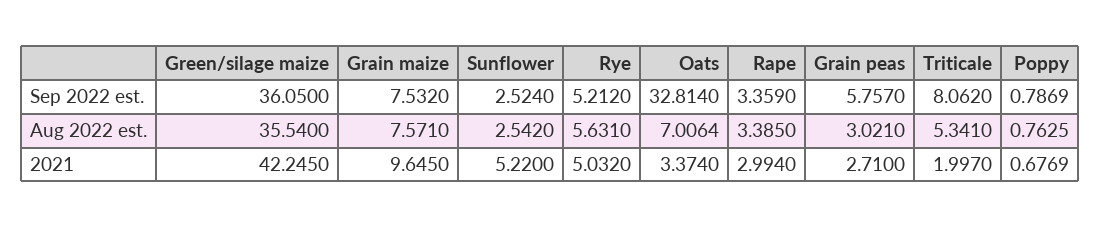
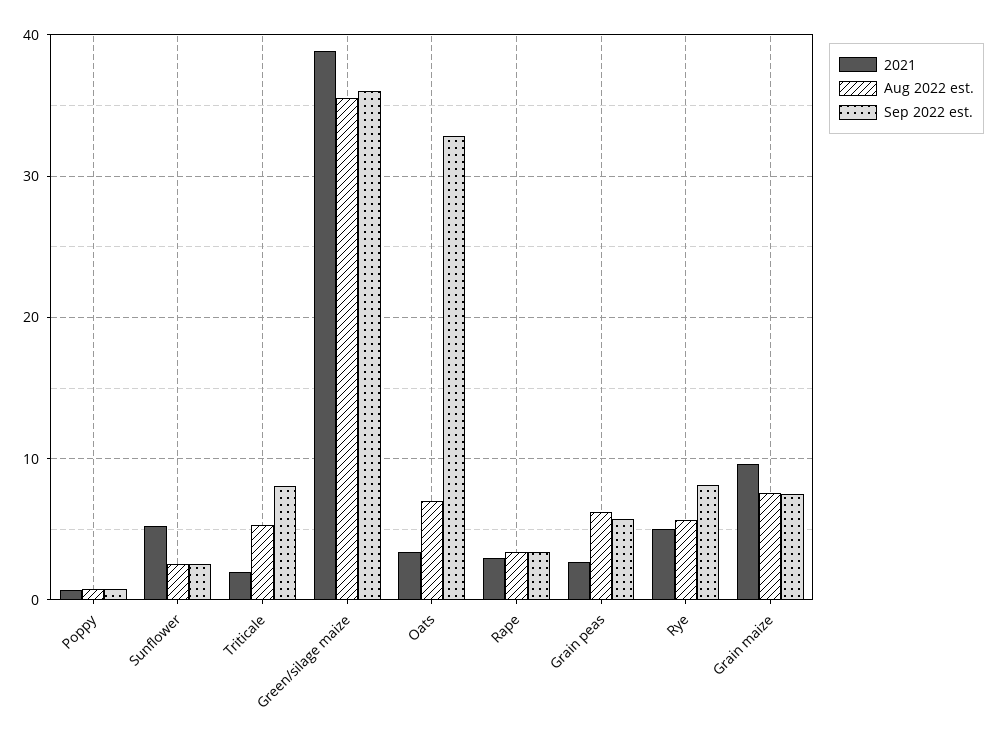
Sep 2022 est., Rye: 5.212 -> 8
Aug 2022 est., Grain peas: 3.021 -> 6
2021, Green/silage maize: 42.245 -> 39

